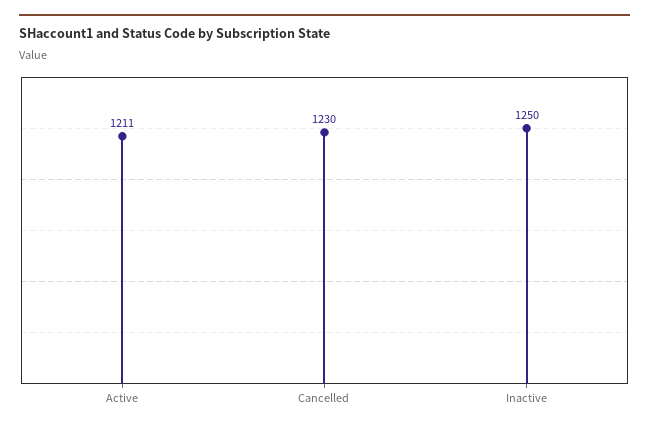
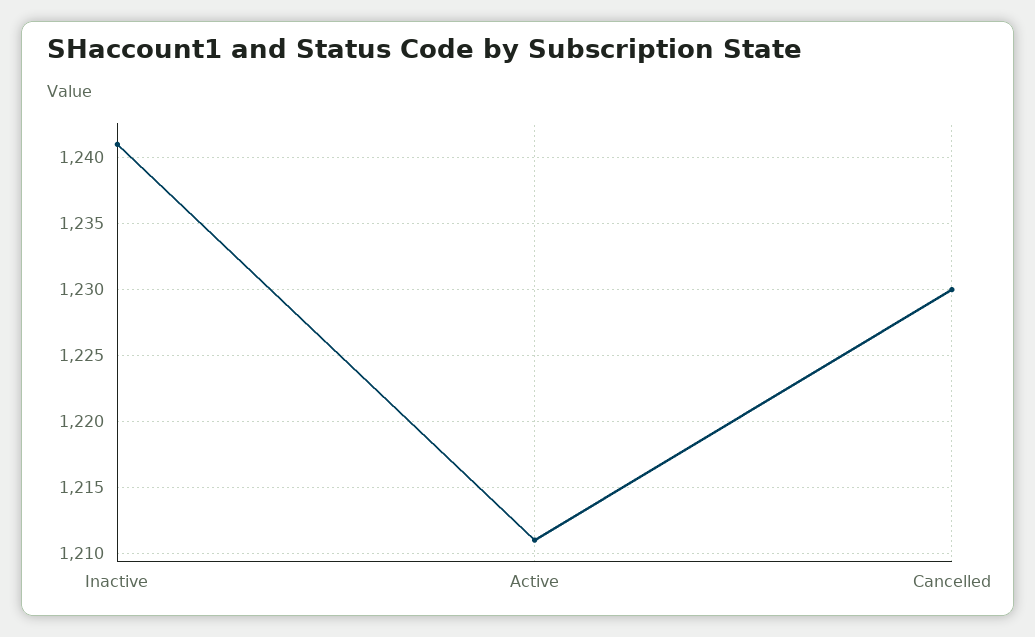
Inactive: 1250 -> 1241

